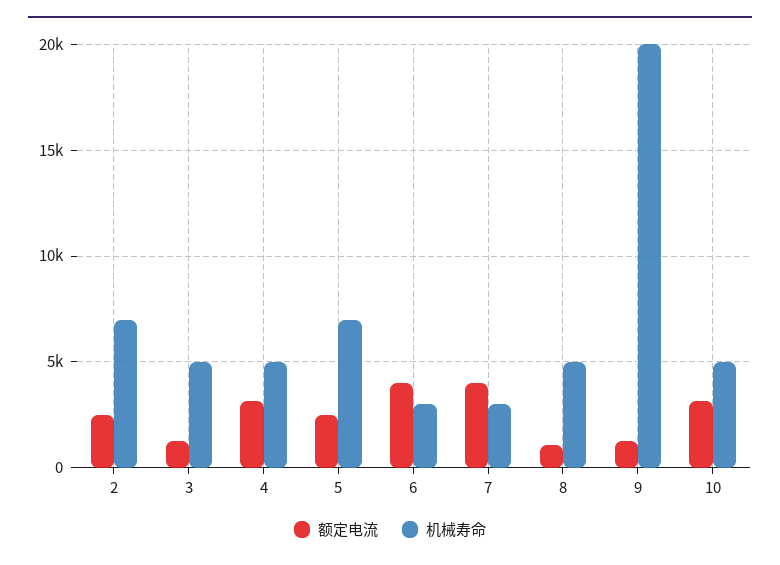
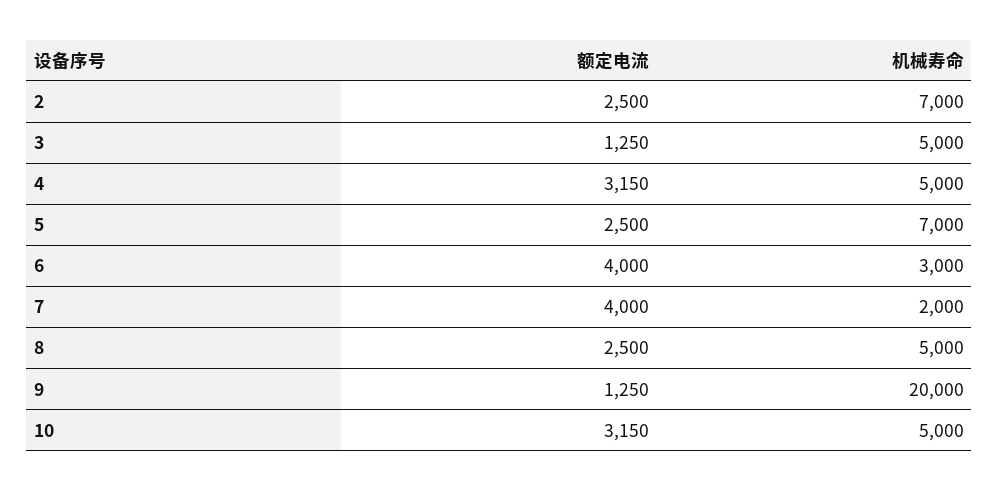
机械寿命, 7: 3000 -> 2000
额定电流, 8: 1000 -> 2500

